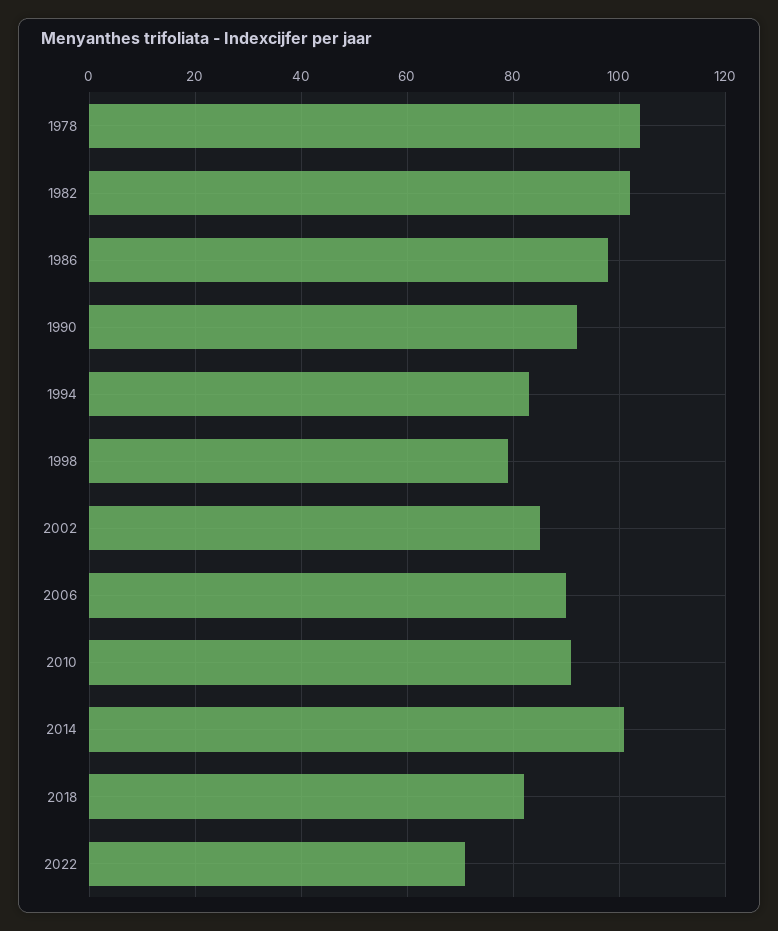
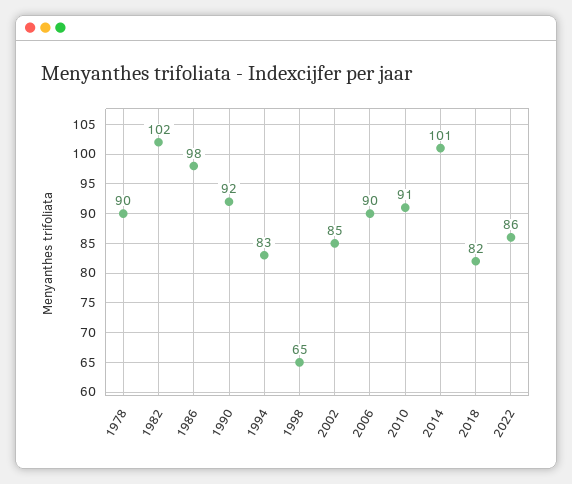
1978: 105 -> 90
1998: 80 -> 65
2022: 70 -> 86

